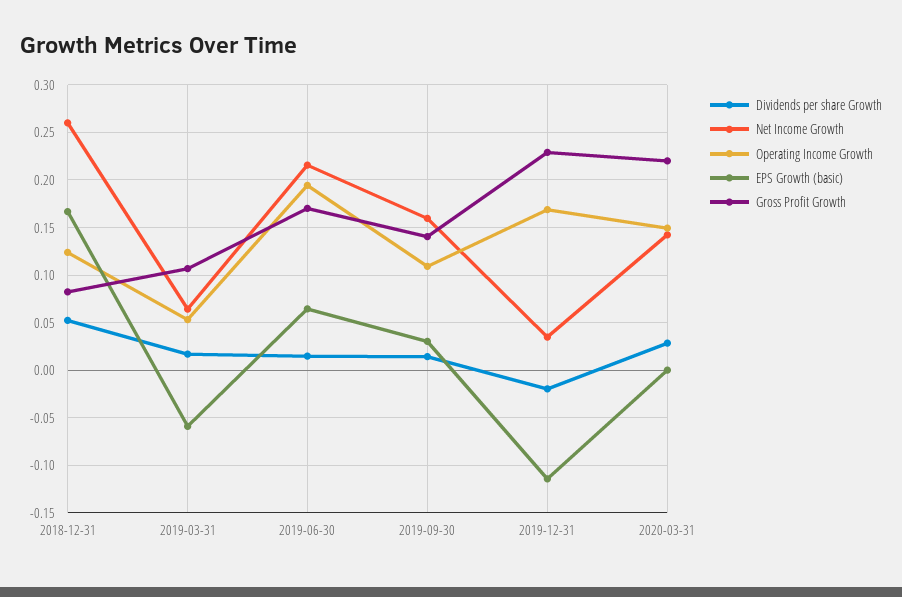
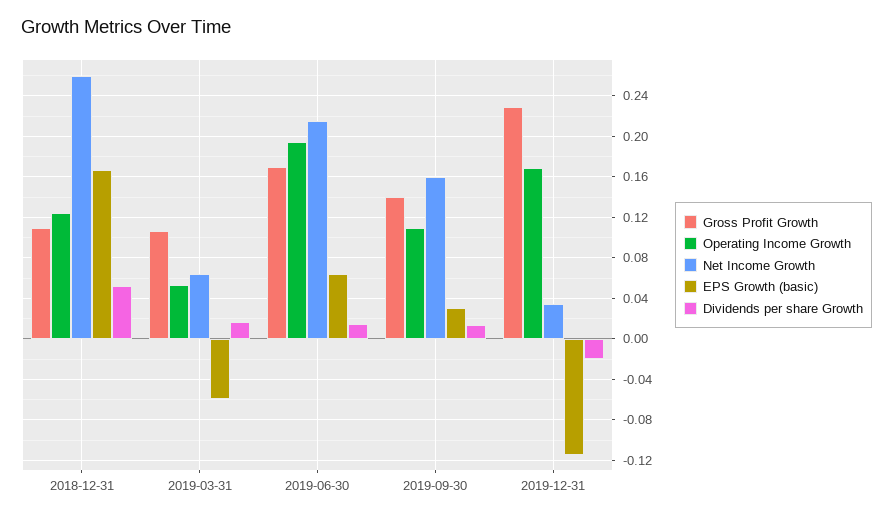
Gross Profit Growth, 2018-12-31: 0.08 -> 0.11
Dividends per share Growth, 2020-03-31: 0.03 -> none
Net Income Growth, 2020-03-31: 0.14 -> none
Operating Income Growth, 2020-03-31: 0.15 -> none
EPS Growth (basic), 2020-03-31: 0 -> none
Gross Profit Growth, 2020-03-31: 0.22 -> none

